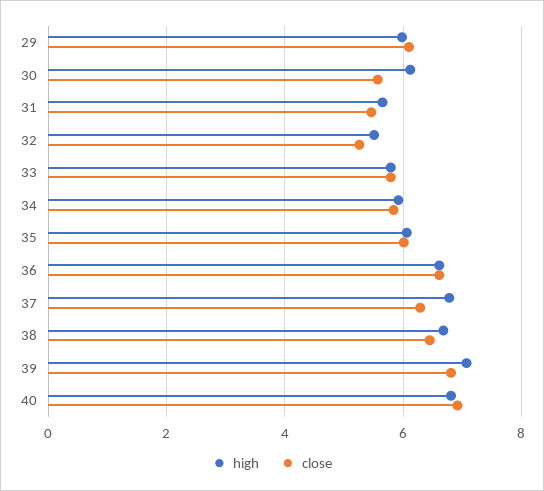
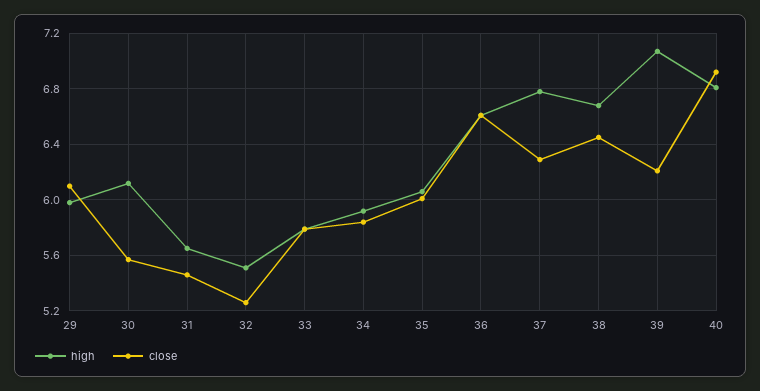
close, 39: 6.8 -> 6.2

